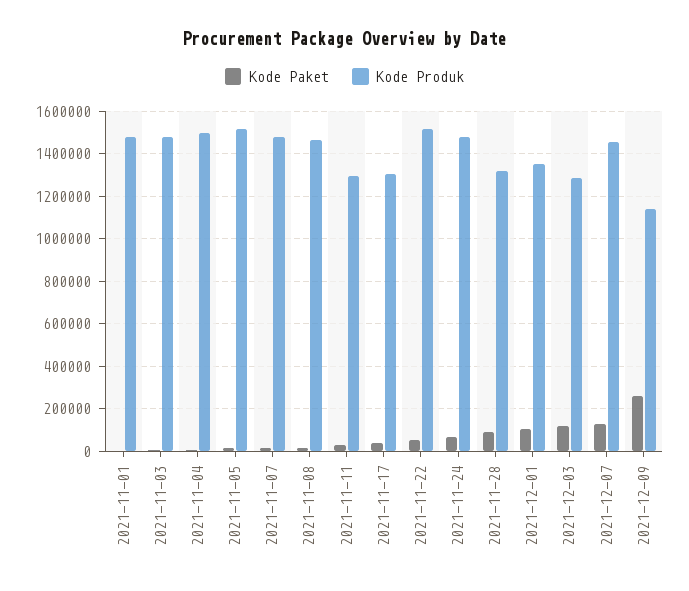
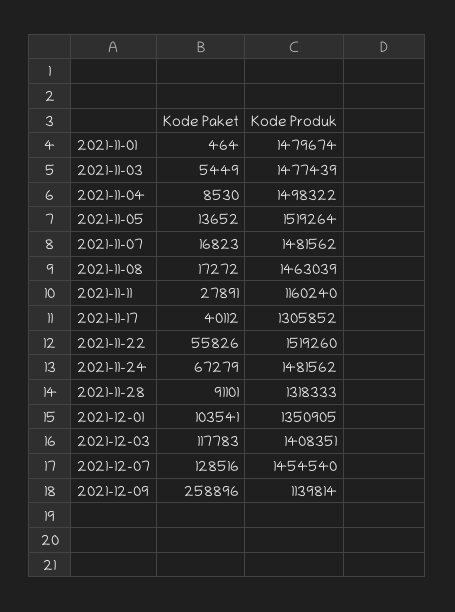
Kode Produk, 2021-11-11: 1300000 -> 1160240
Kode Produk, 2021-12-03: 1300000 -> 1408351

